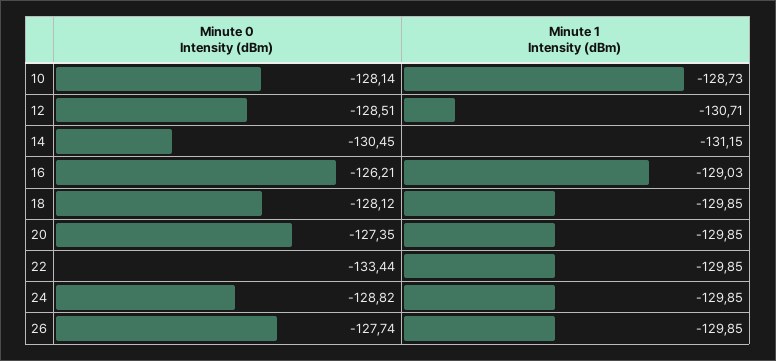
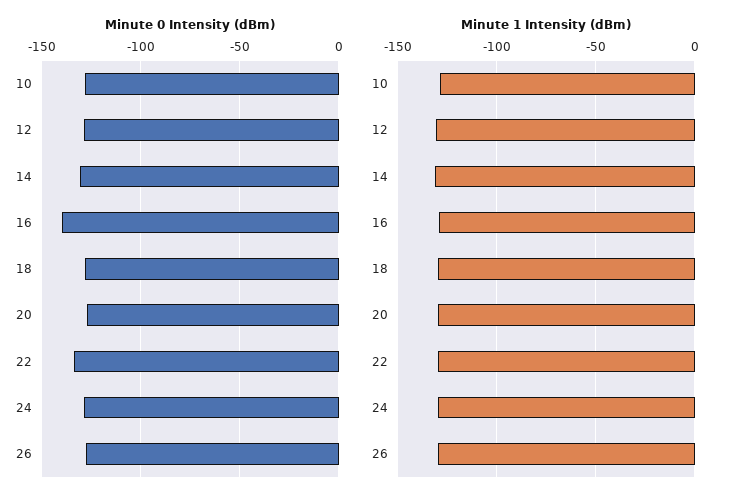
Minute 0 Intensity (dBm), 16: -126.21 -> -140

